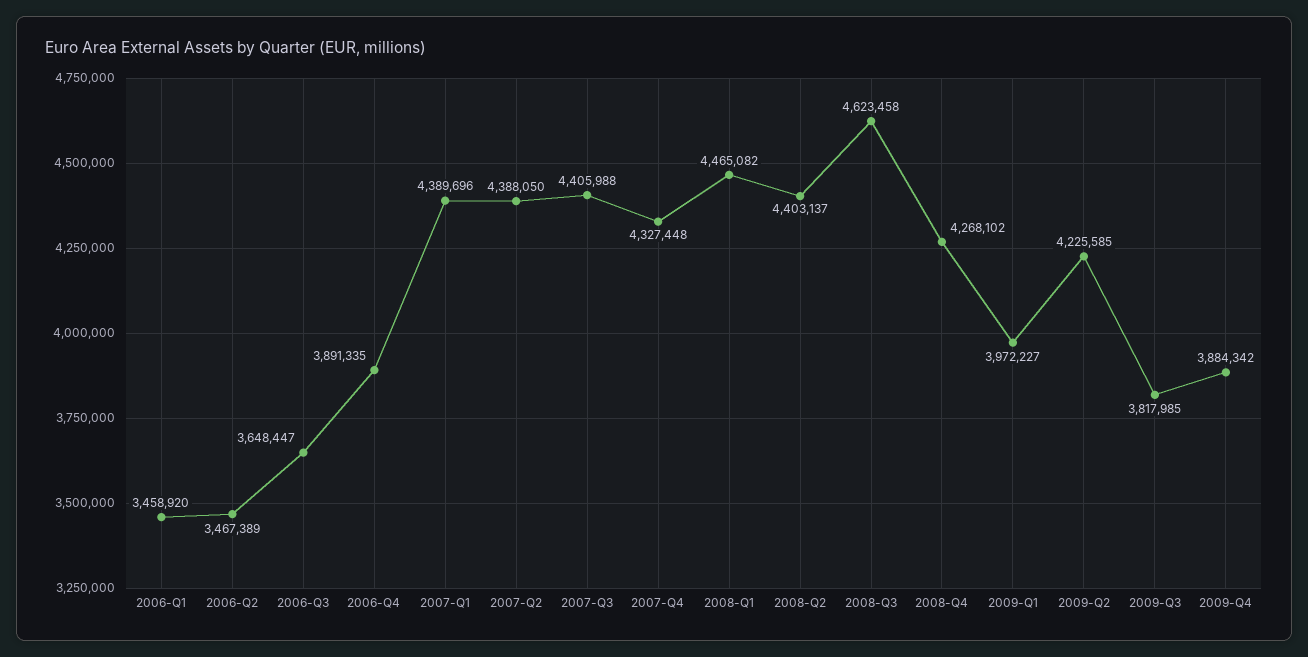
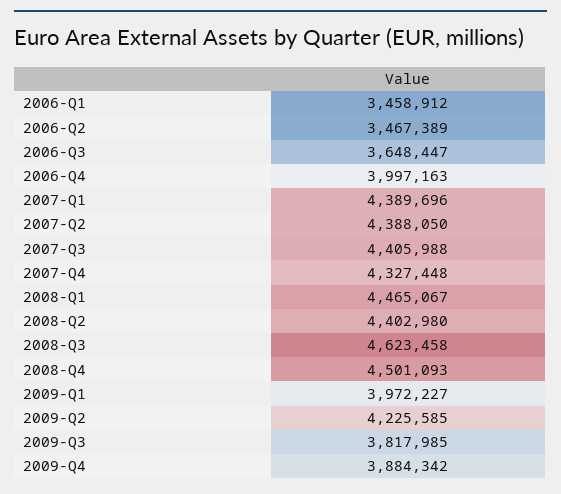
2006-Q1: 3458920 -> 3458912
2006-Q4: 3891335 -> 3997163
2008-Q1: 4465082 -> 4465067
2008-Q2: 4403137 -> 4402980
2008-Q4: 4268102 -> 4501093

